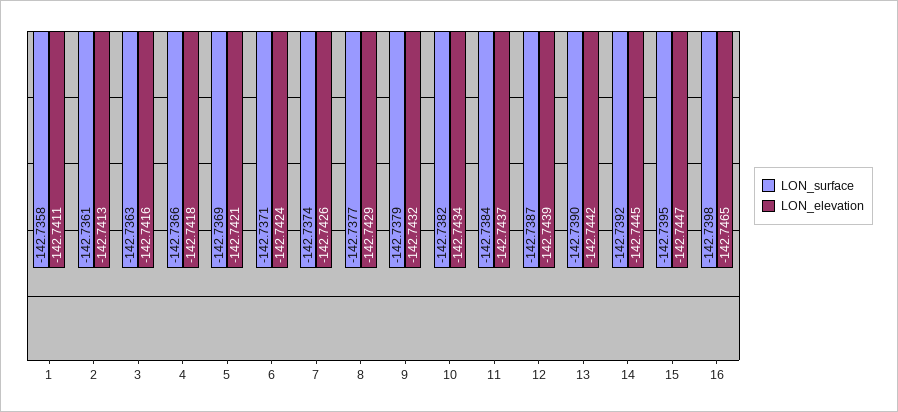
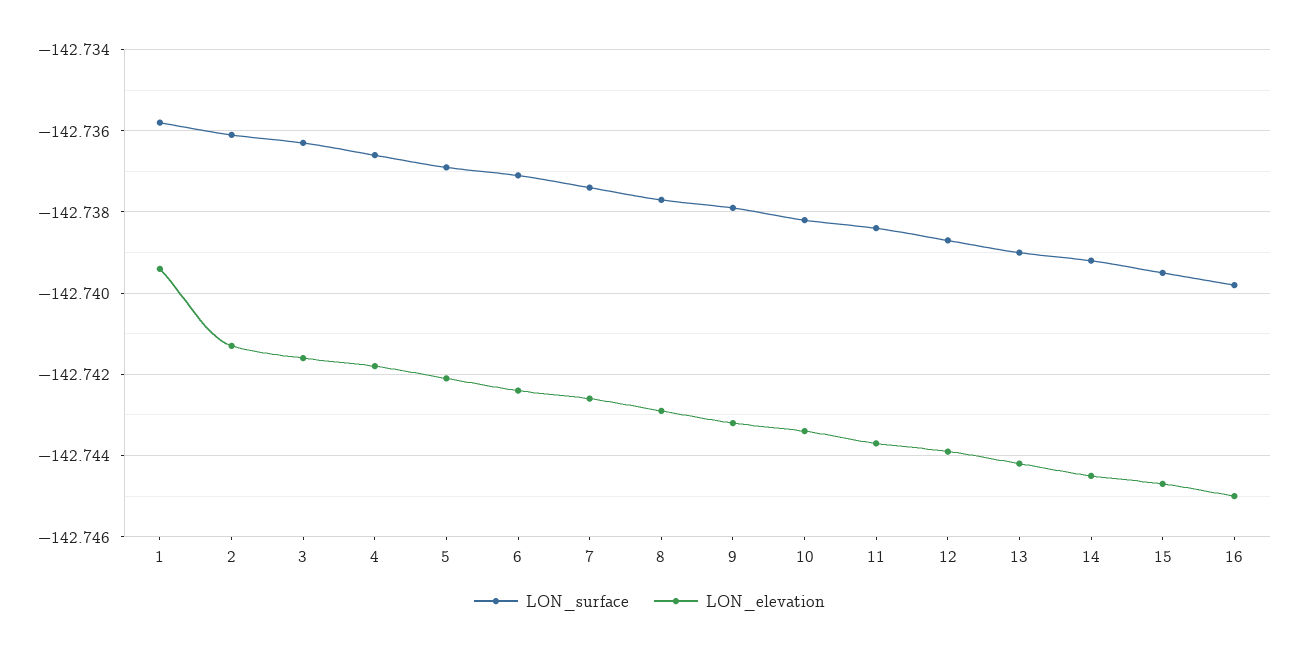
LON_elevation, 1: -142.7411 -> -142.7395
LON_elevation, 16: -142.7465 -> -142.745

